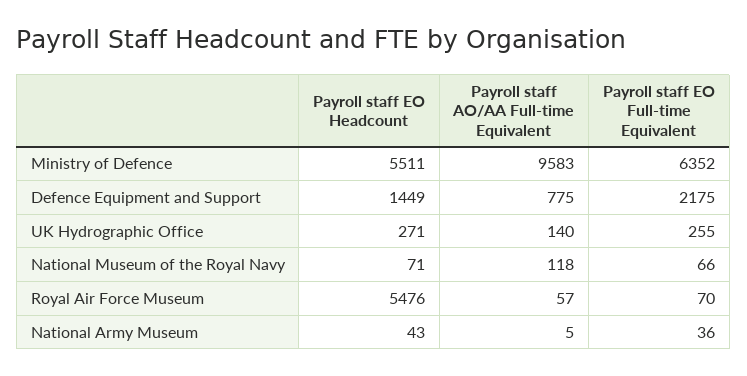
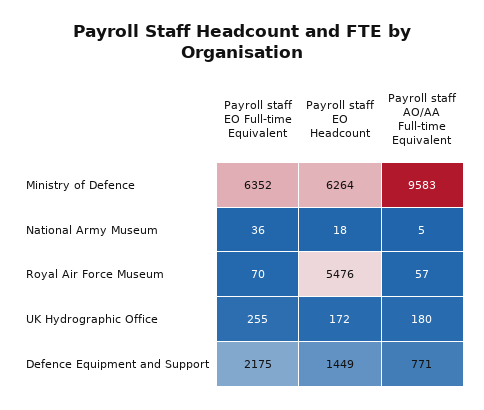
Payroll staff EO Headcount, Ministry of Defence: 5511 -> 6264
Payroll staff AO/AA Full-time Equivalent, Defence Equipment and Support: 775 -> 771
Payroll staff EO Headcount, UK Hydrographic Office: 271 -> 172
Payroll staff AO/AA Full-time Equivalent, UK Hydrographic Office: 140 -> 180
Payroll staff EO Headcount, National Museum of the Royal Navy: 71 -> none
Payroll staff AO/AA Full-time Equivalent, National Museum of the Royal Navy: 118 -> none
Payroll staff EO Full-time Equivalent, National Museum of the Royal Navy: 66 -> none
Payroll staff EO Headcount, National Army Museum: 43 -> 18

